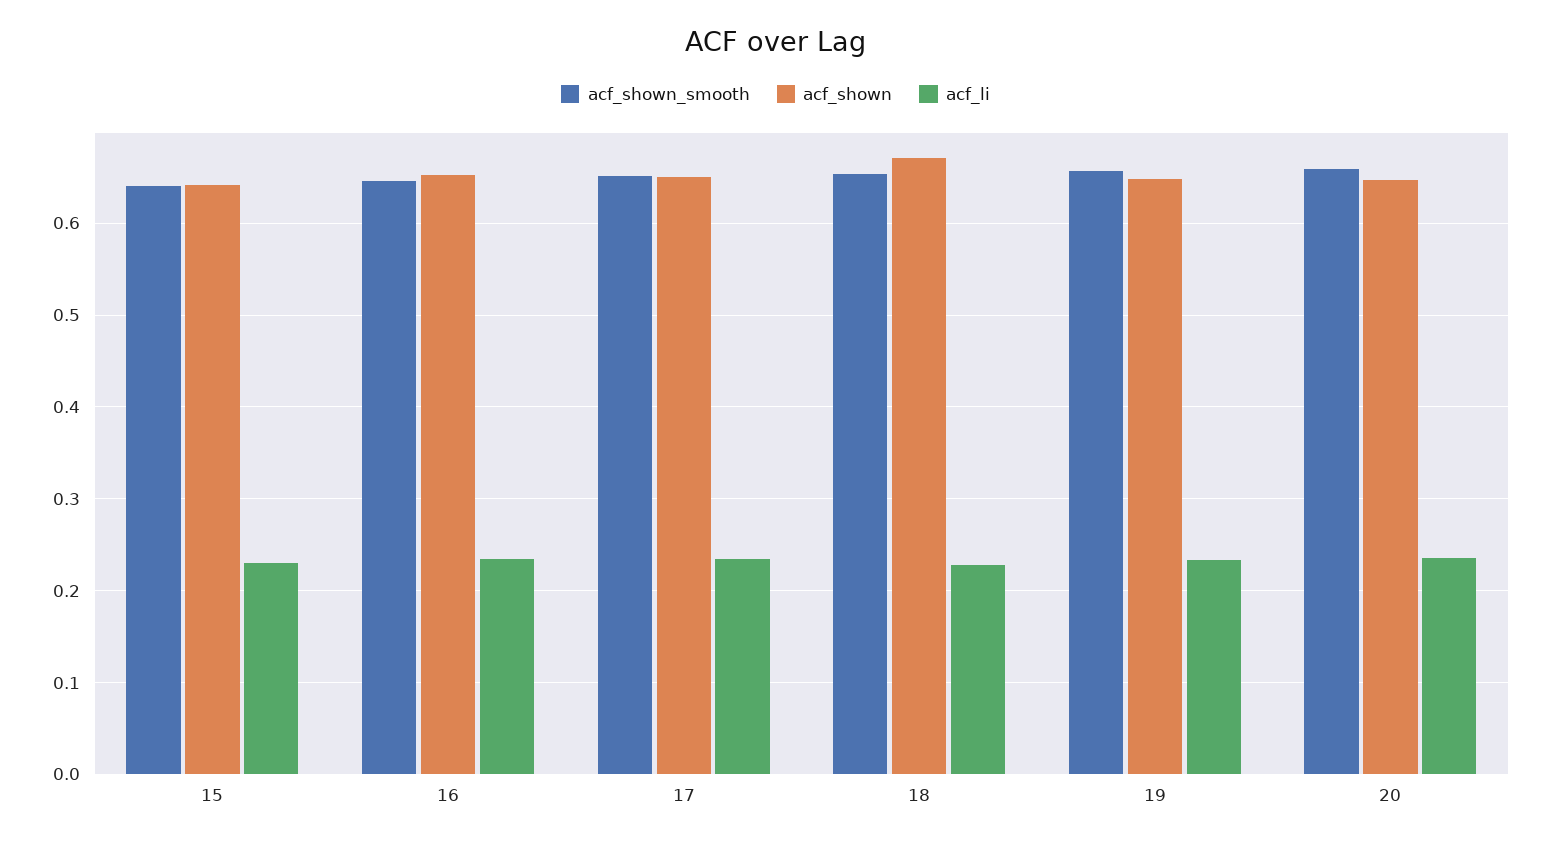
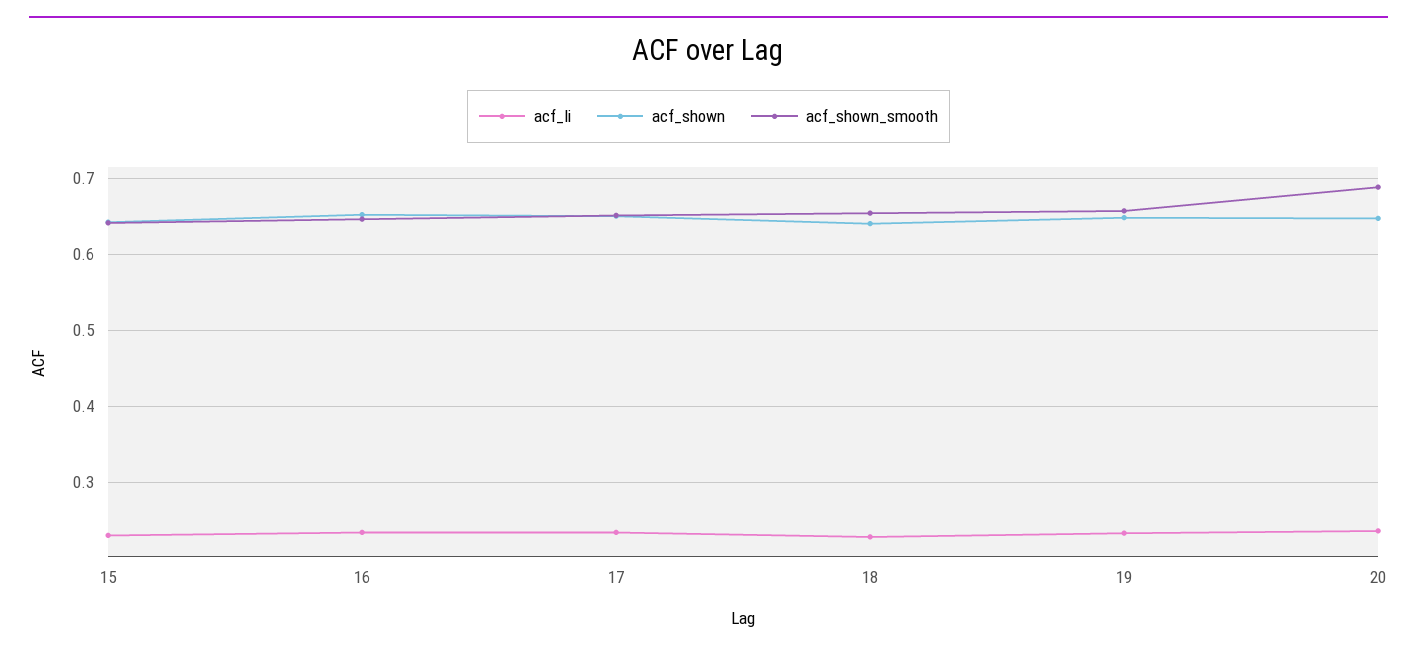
acf_shown, 18: 0.67 -> 0.64
acf_shown_smooth, 20: 0.66 -> 0.69

